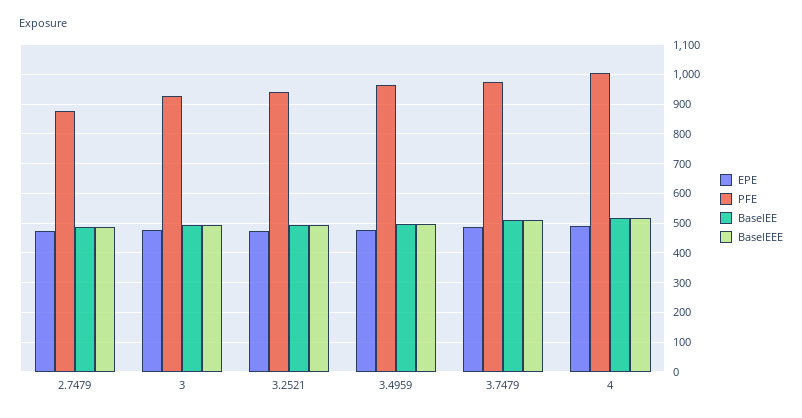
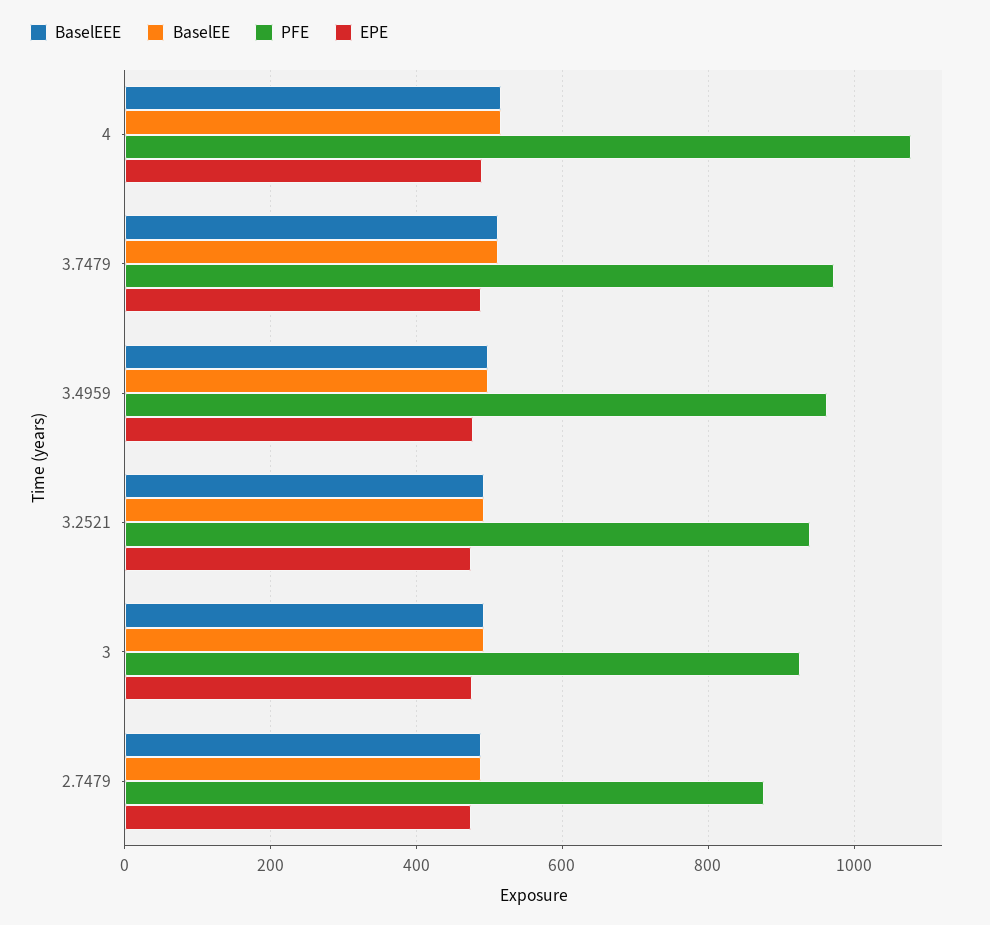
PFE, 4: 1000 -> 1080

